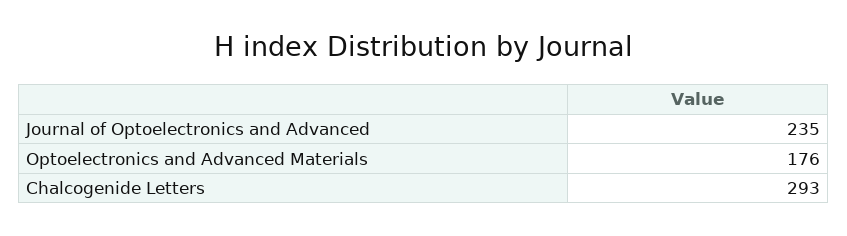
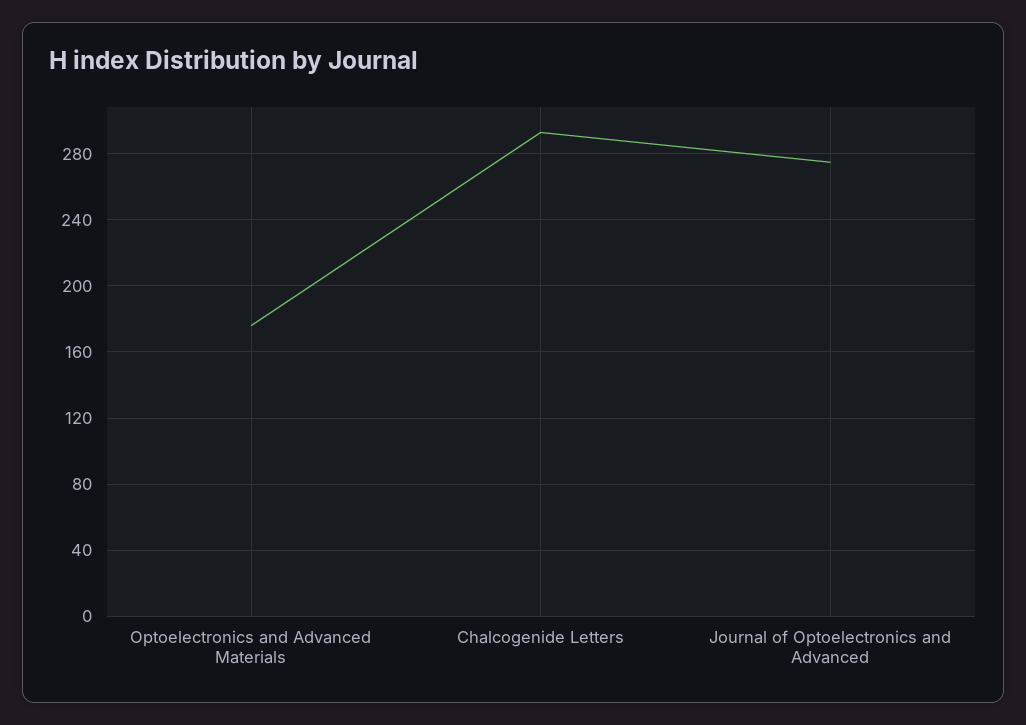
Journal of Optoelectronics and Advanced: 235 -> 275

